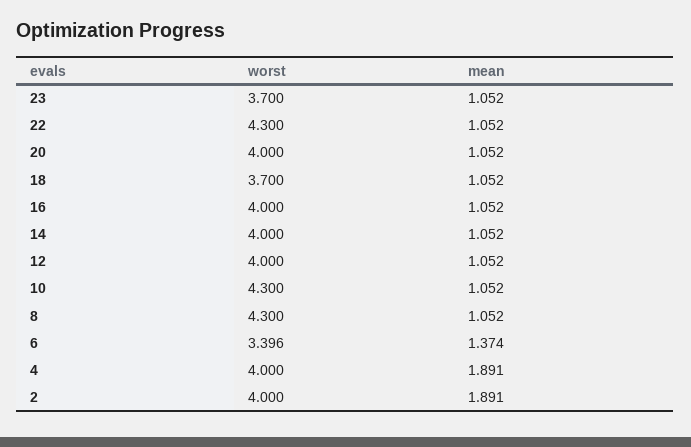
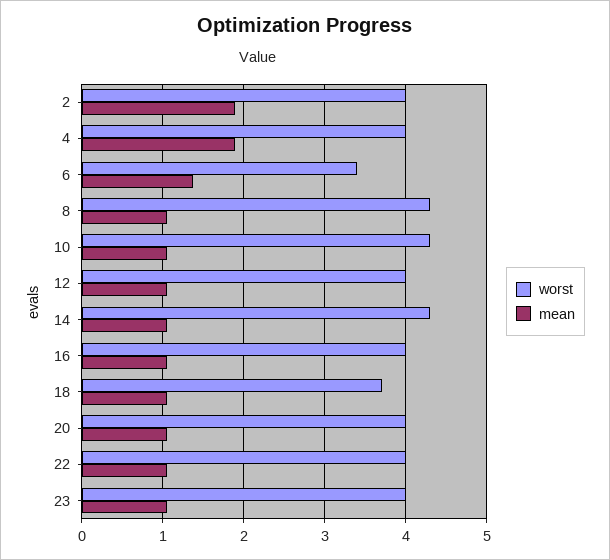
worst, 23: 3.7 -> 4
worst, 22: 4.3 -> 4
worst, 14: 4 -> 4.3

